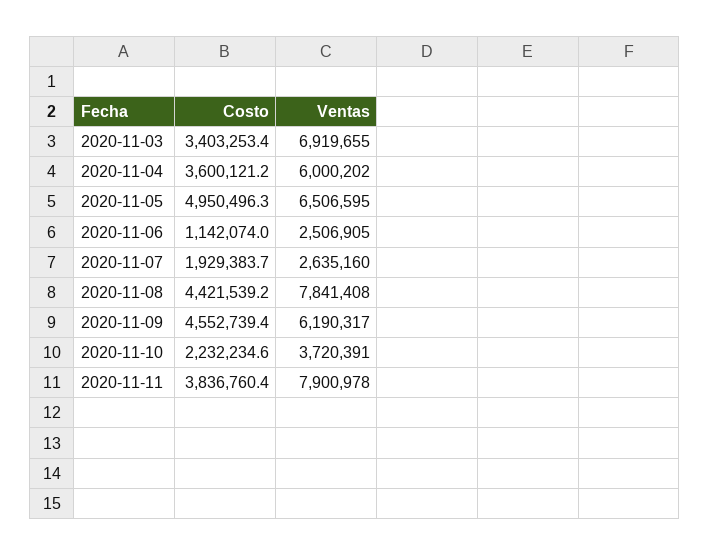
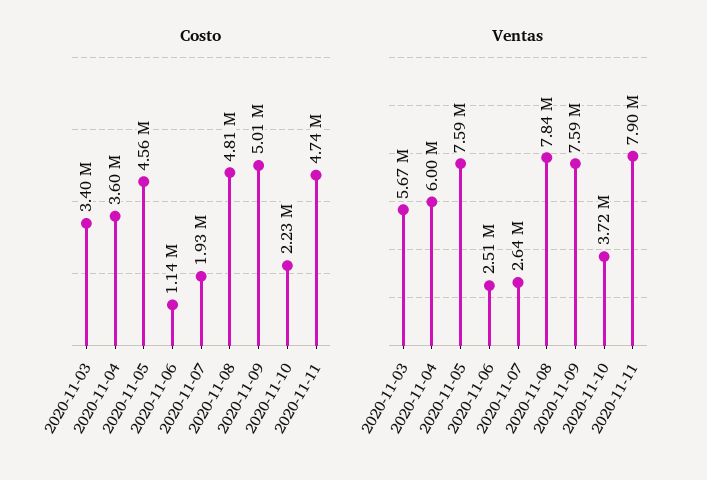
Ventas, 2020-11-03: 6919655 -> 5670000
Costo, 2020-11-05: 4950496.3 -> 4560000
Ventas, 2020-11-05: 6506595 -> 7590000
Costo, 2020-11-08: 4421539.2 -> 4810000
Costo, 2020-11-09: 4552739.4 -> 5010000
Ventas, 2020-11-09: 6190317 -> 7590000
Costo, 2020-11-11: 3836760.4 -> 4740000

